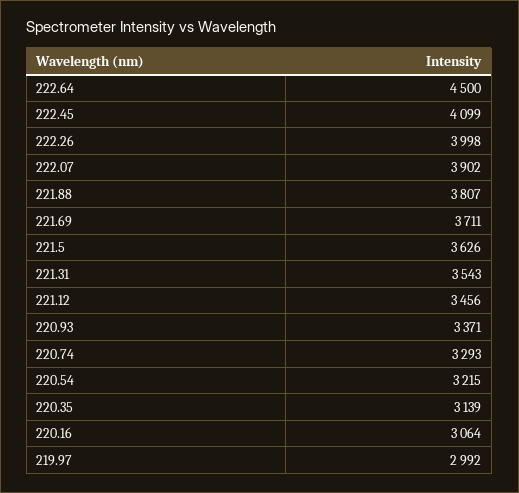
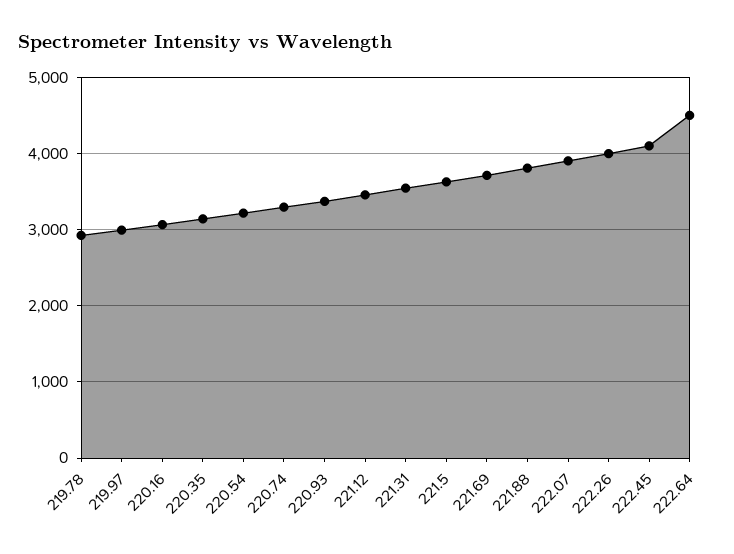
219.78: none -> 2900

